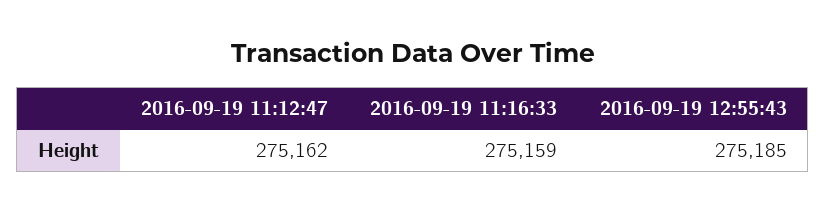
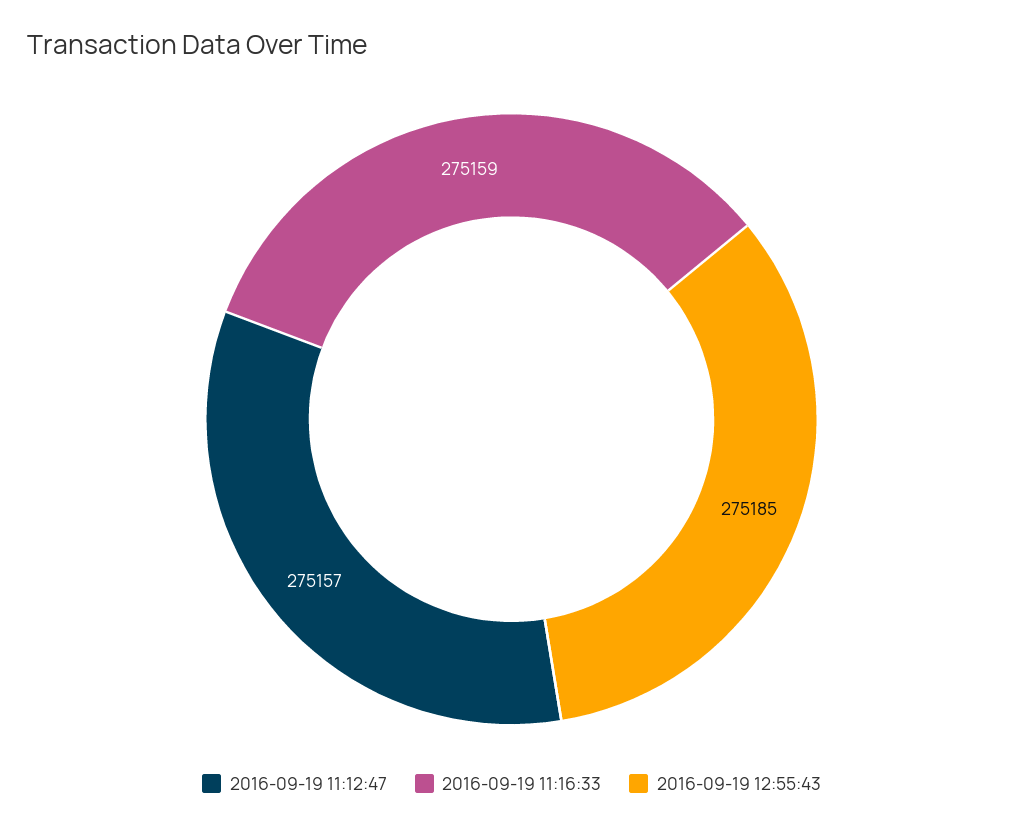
2016-09-19 11:12:47: 275162 -> 275157

